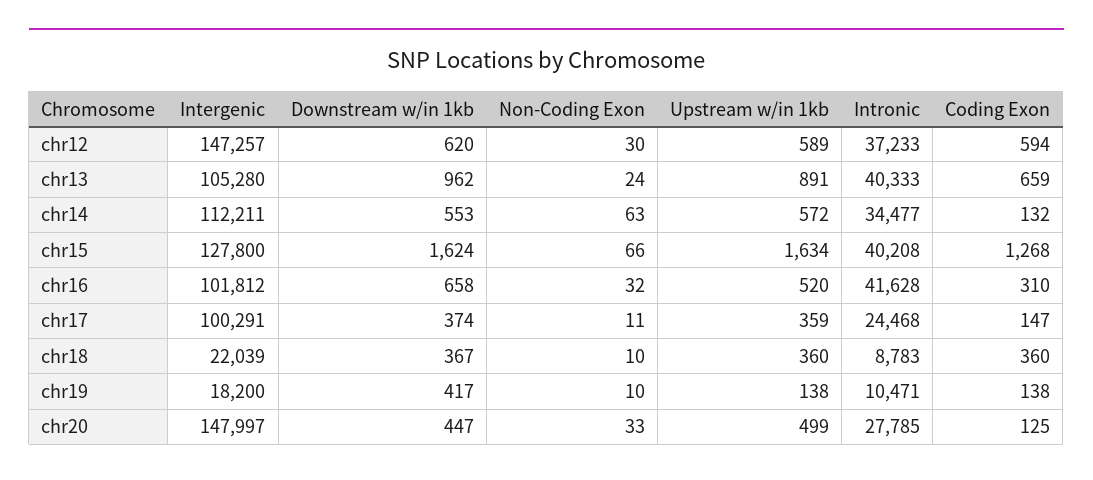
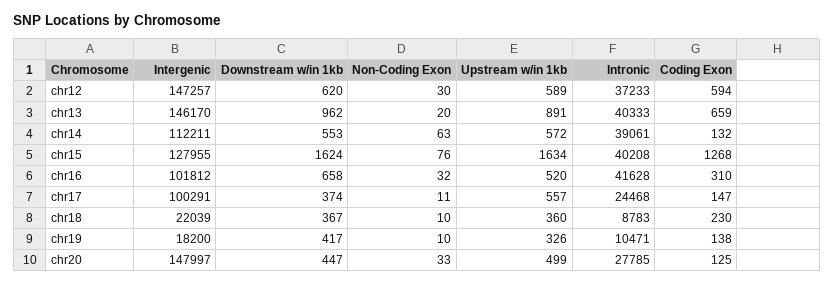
Intergenic, chr13: 105280 -> 146170
Non-Coding Exon, chr13: 24 -> 20
Intronic, chr14: 34477 -> 39061
Intergenic, chr15: 127800 -> 127955
Non-Coding Exon, chr15: 66 -> 76
Upstream w/in 1kb, chr17: 359 -> 557
Coding Exon, chr18: 360 -> 230
Upstream w/in 1kb, chr19: 138 -> 326

